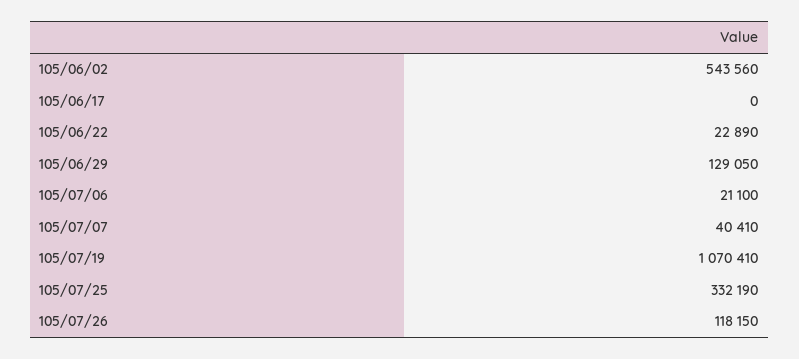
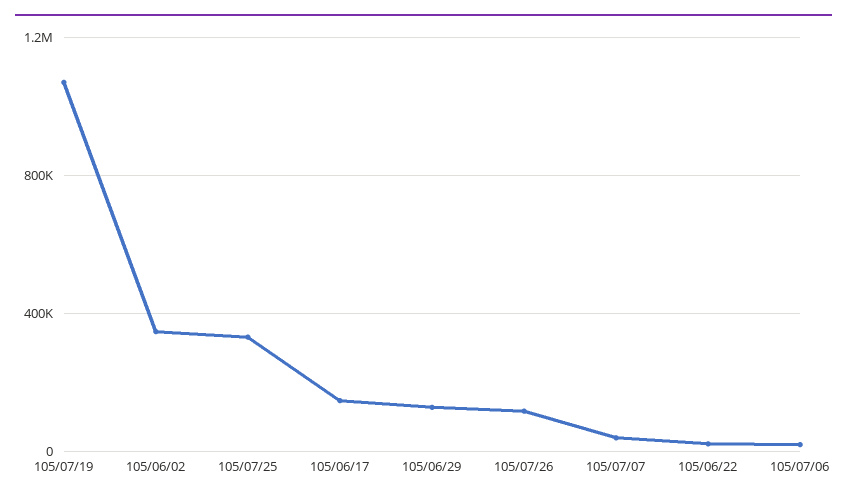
105/06/02: 543560 -> 350000
105/06/17: 0 -> 150000

